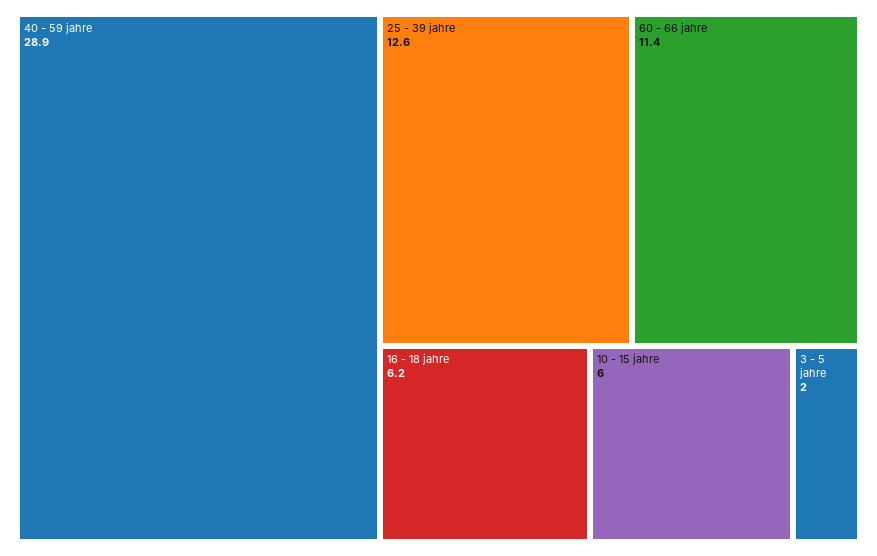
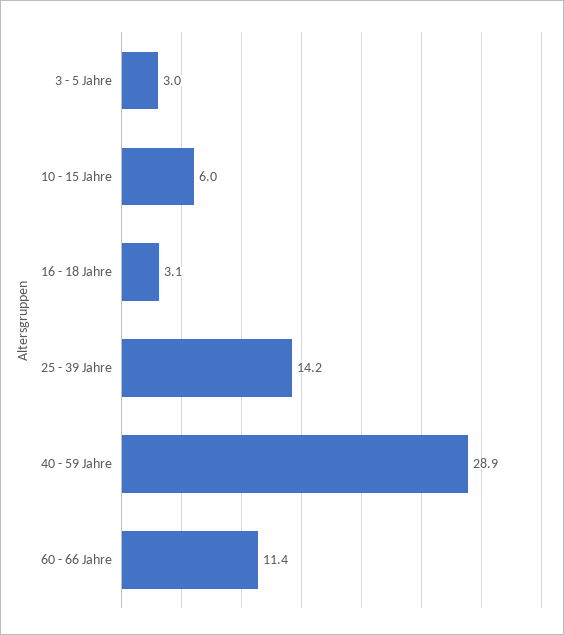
25 - 39 jahre: 12.6 -> 14.2
16 - 18 jahre: 6.2 -> 3.1
3 - 5 jahre: 2 -> 3

